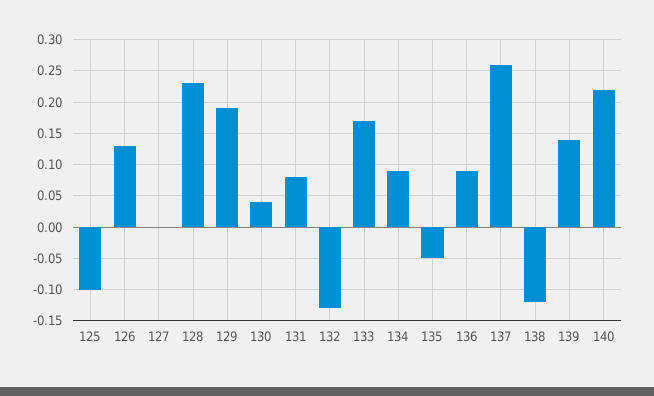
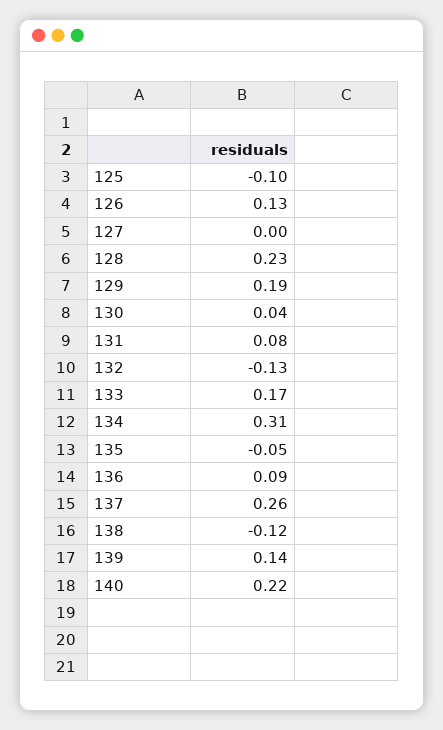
134: 0.09 -> 0.31

